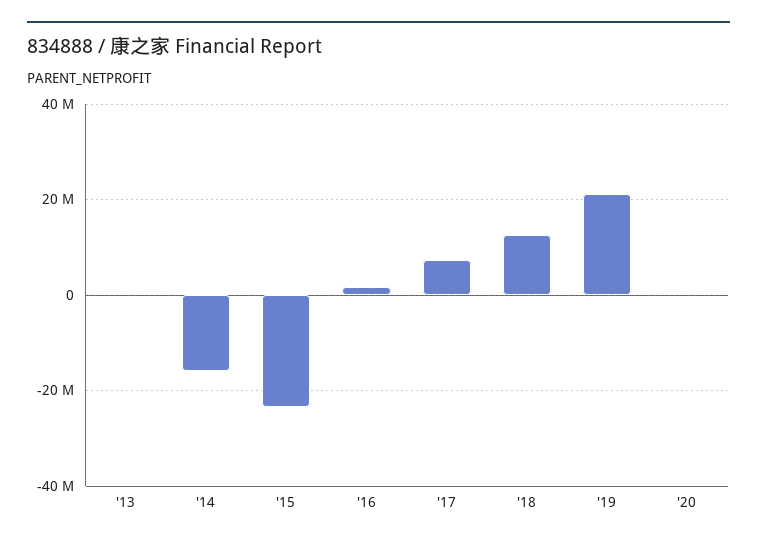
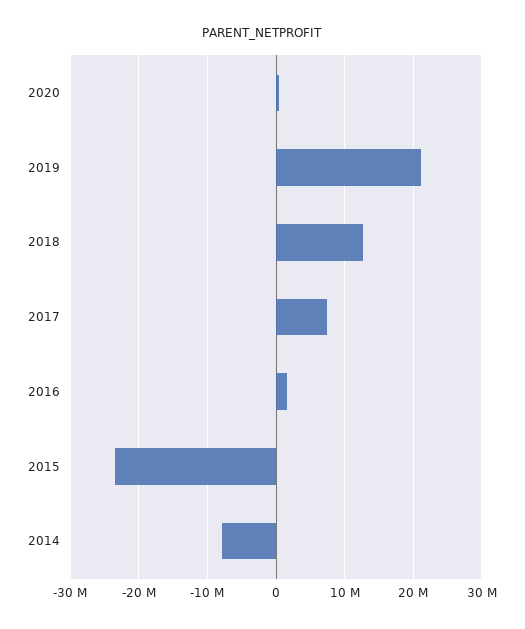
'13: 0 -> none
'14: -16000000 -> -8000000

